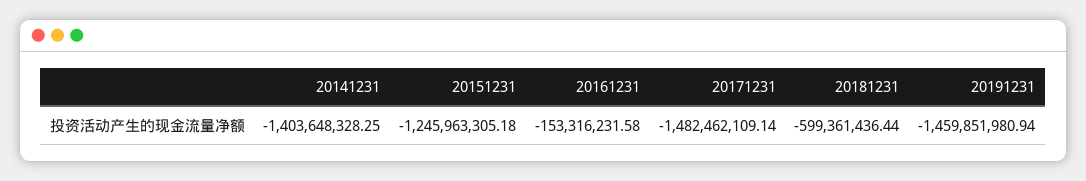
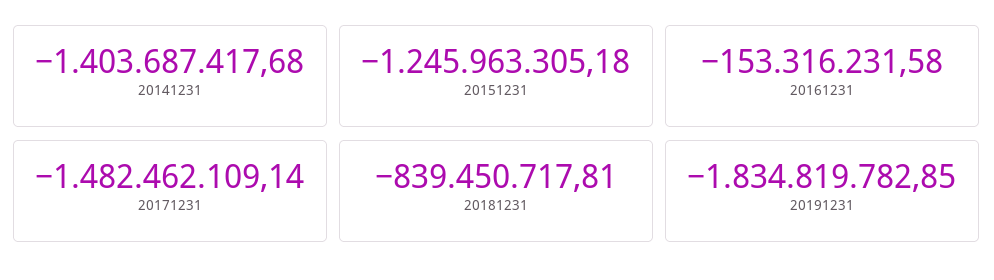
20141231: -1403648328.25 -> -1403687417.68
20181231: -599361436.44 -> -839450717.81
20191231: -1459851980.94 -> -1834819782.85

